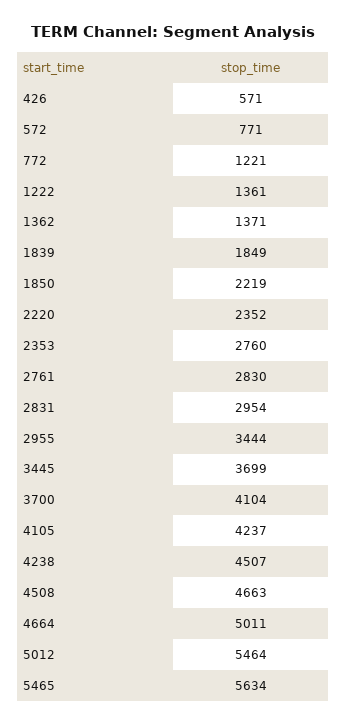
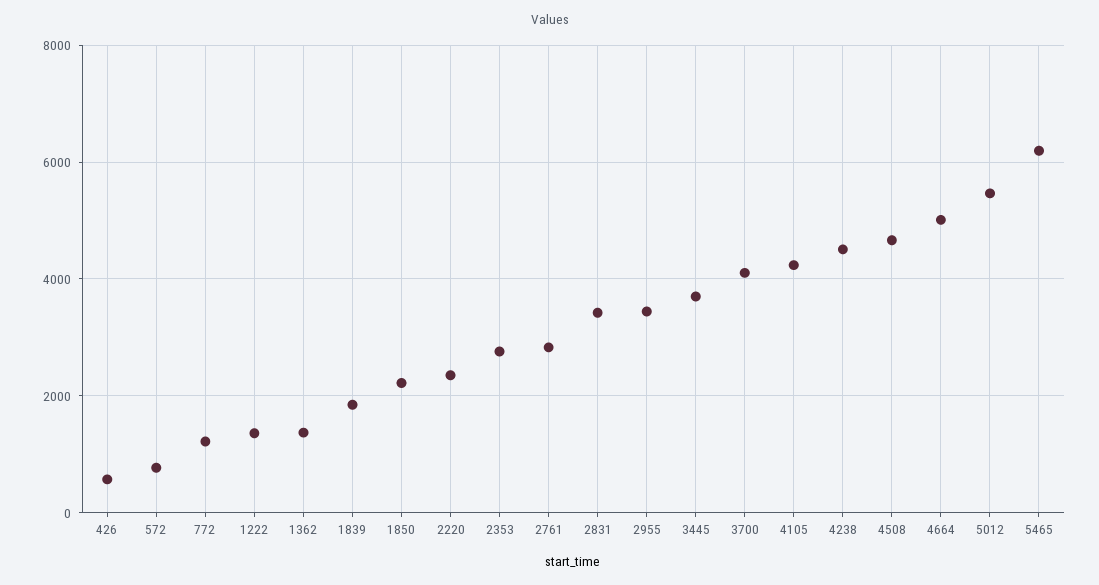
2831: 2954 -> 3400
5465: 5634 -> 6200

